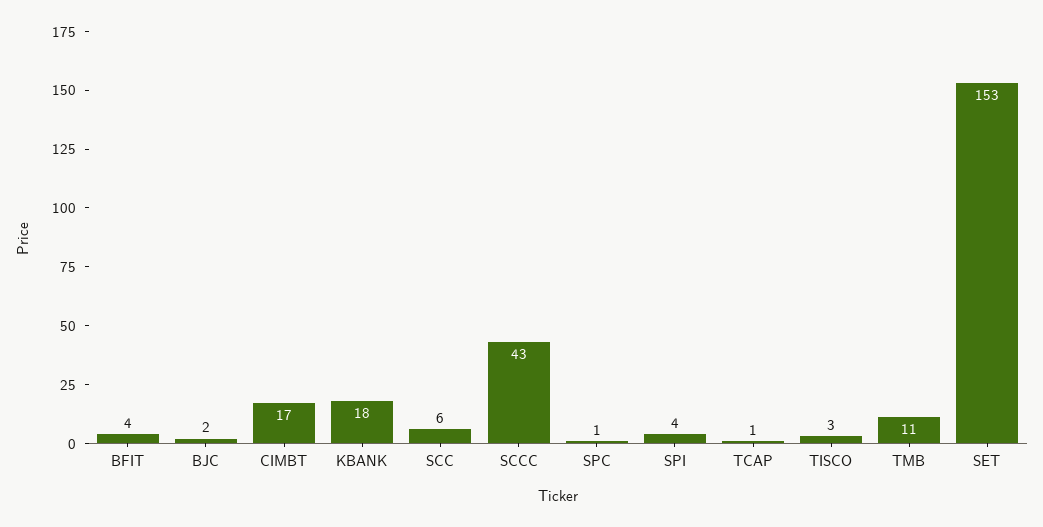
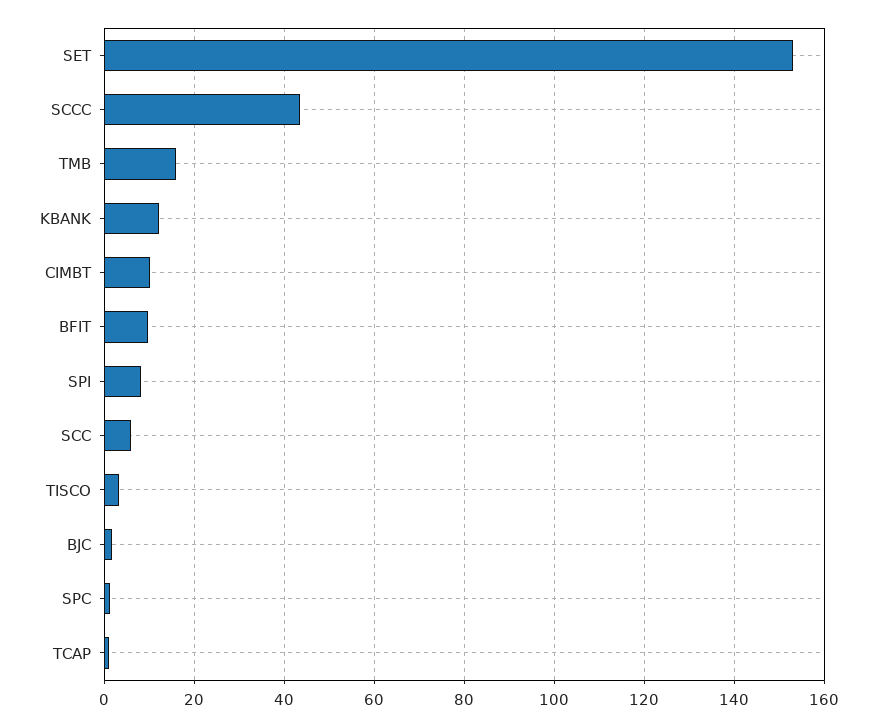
BFIT: 4 -> 10
CIMBT: 17 -> 10
KBANK: 18 -> 12
SPI: 4 -> 8
TMB: 11 -> 16

